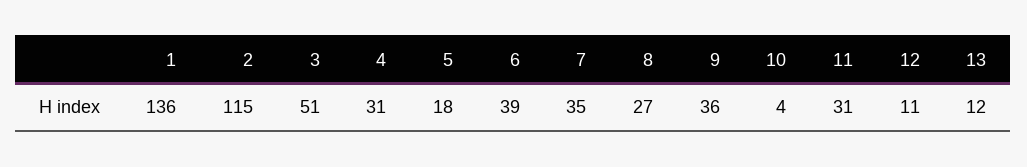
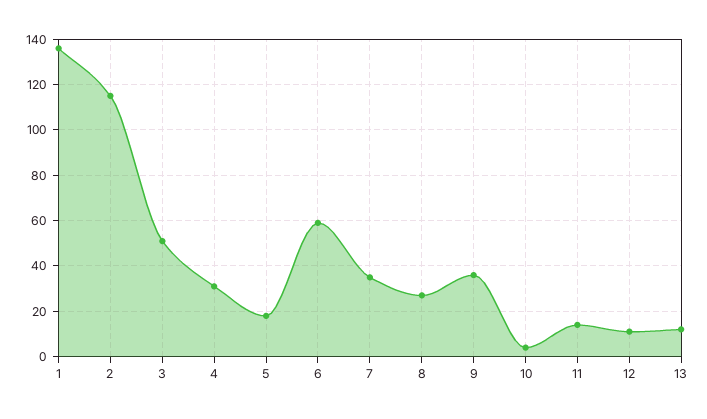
6: 39 -> 60
11: 31 -> 15

